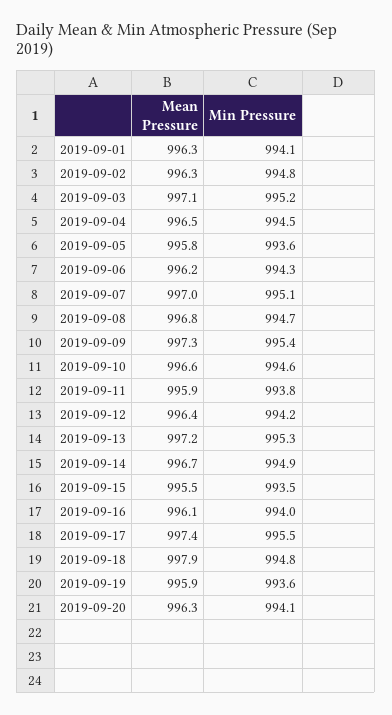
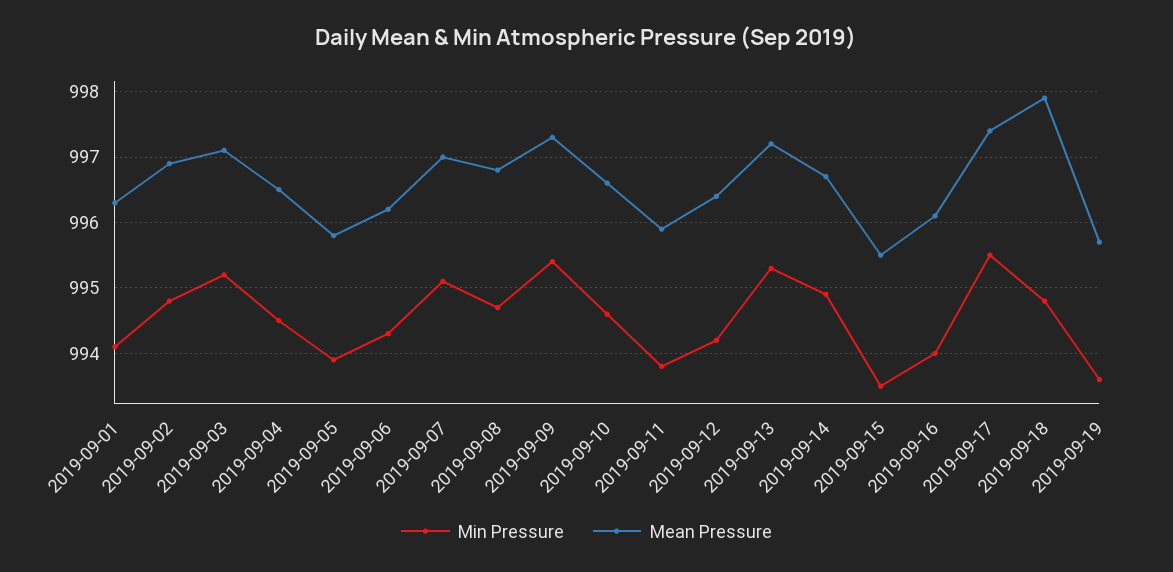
Mean Pressure, 2019-09-02: 996.3 -> 996.9
Min Pressure, 2019-09-05: 993.6 -> 993.9
Mean Pressure, 2019-09-19: 995.9 -> 995.7
Mean Pressure, 2019-09-20: 996.3 -> none
Min Pressure, 2019-09-20: 994.1 -> none

